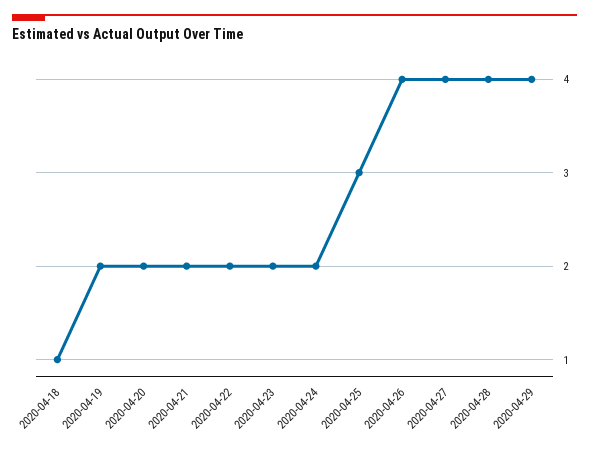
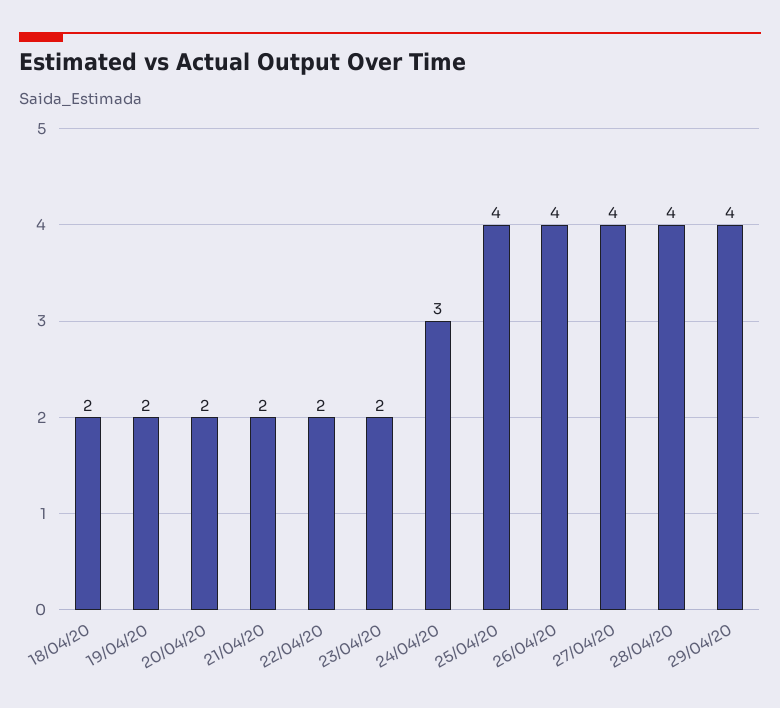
2020-04-18: 1 -> 2
2020-04-24: 2 -> 3
2020-04-25: 3 -> 4

